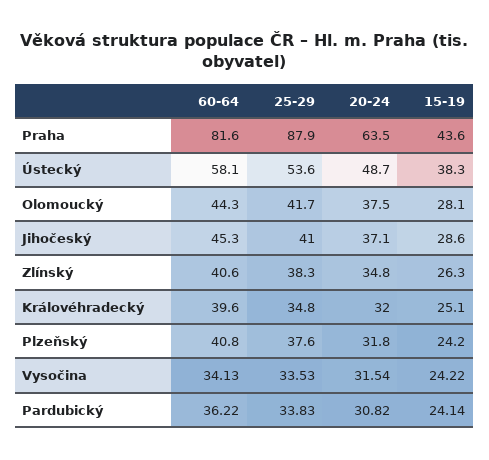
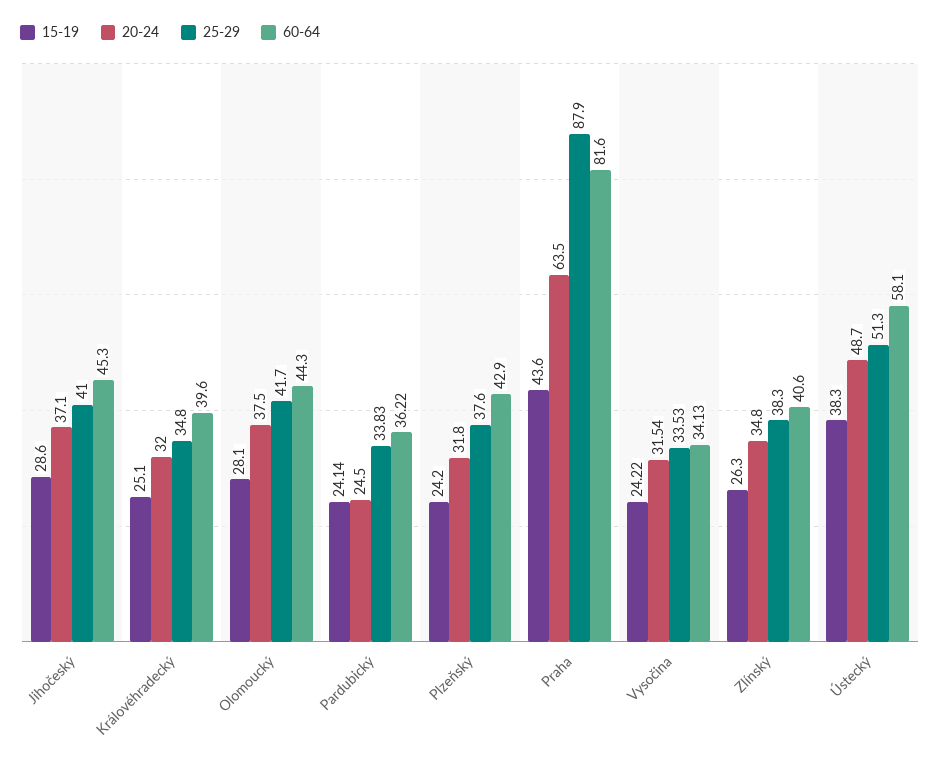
25-29, Ústecký: 53.6 -> 51.3
60-64, Plzeňský: 40.8 -> 42.9
20-24, Pardubický: 30.82 -> 24.5

